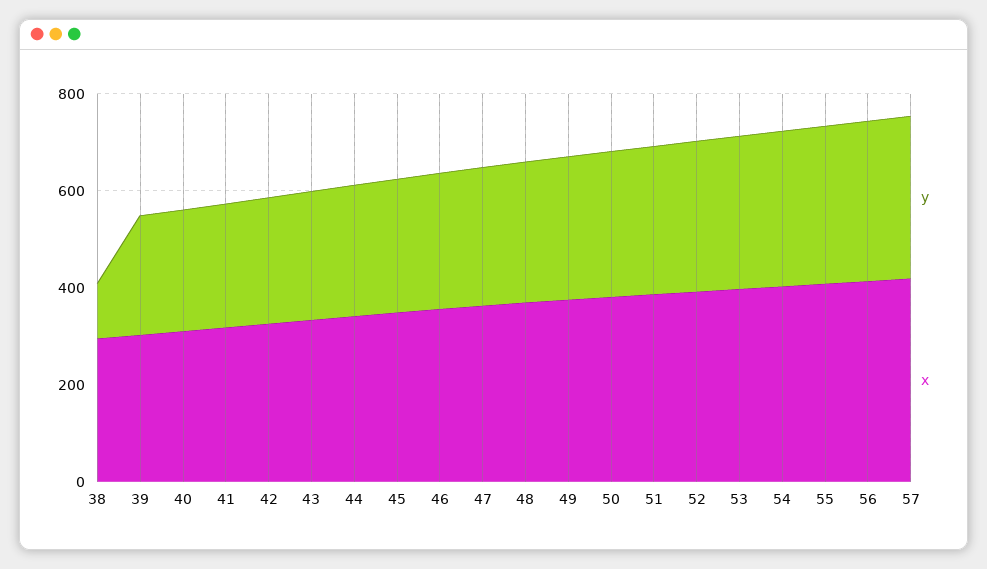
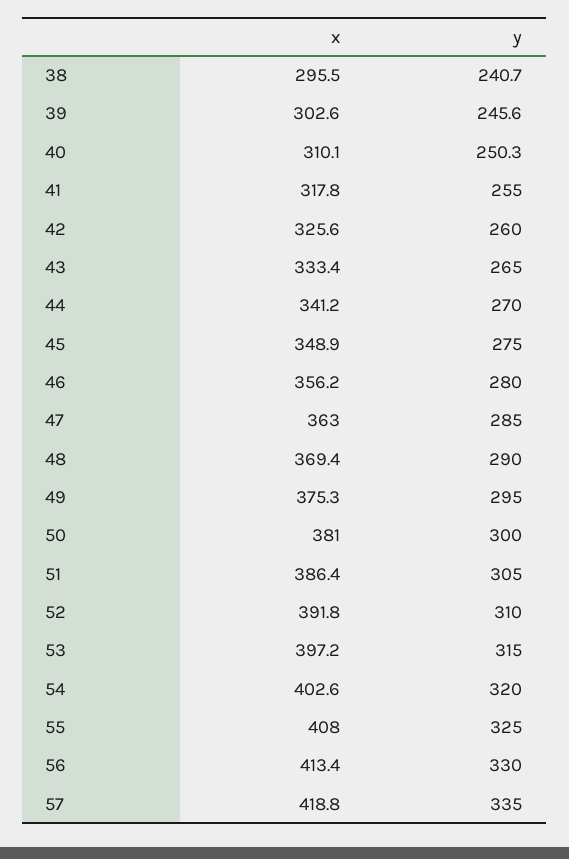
y, 38: 100 -> 240.7

